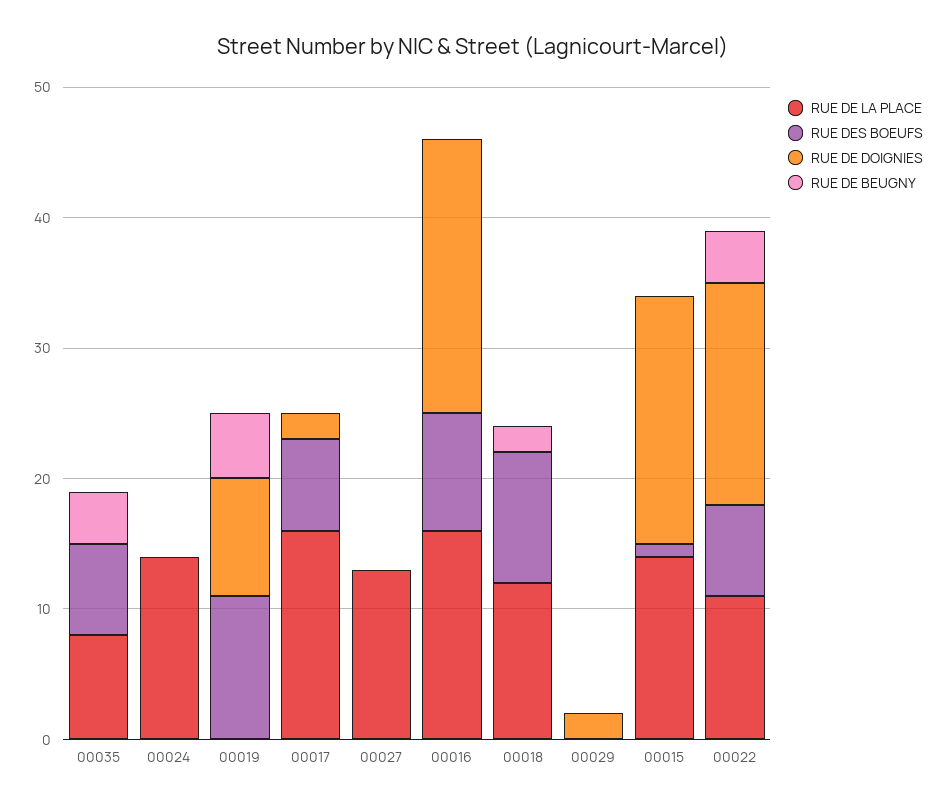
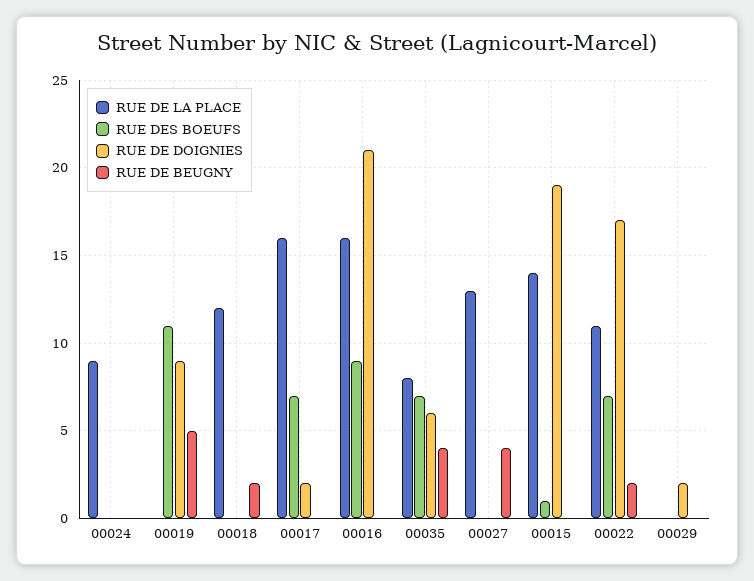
RUE DE DOIGNIES, 00035: 0 -> 6
RUE DE LA PLACE, 00024: 14 -> 9
RUE DE BEUGNY, 00027: 0 -> 4
RUE DES BOEUFS, 00018: 10 -> 0
RUE DE BEUGNY, 00022: 4 -> 2

